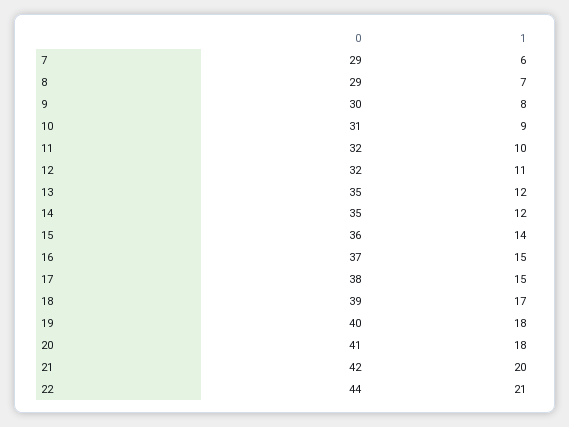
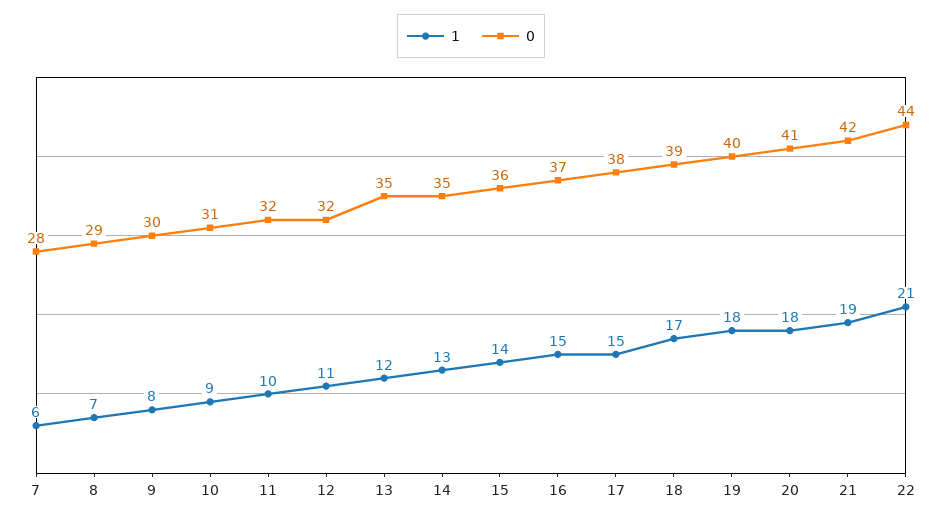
0, 7: 29 -> 28
1, 14: 12 -> 13
1, 21: 20 -> 19

